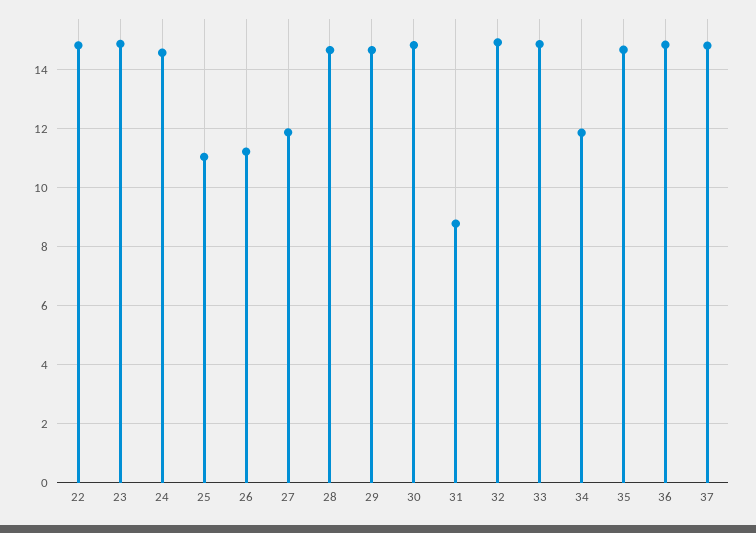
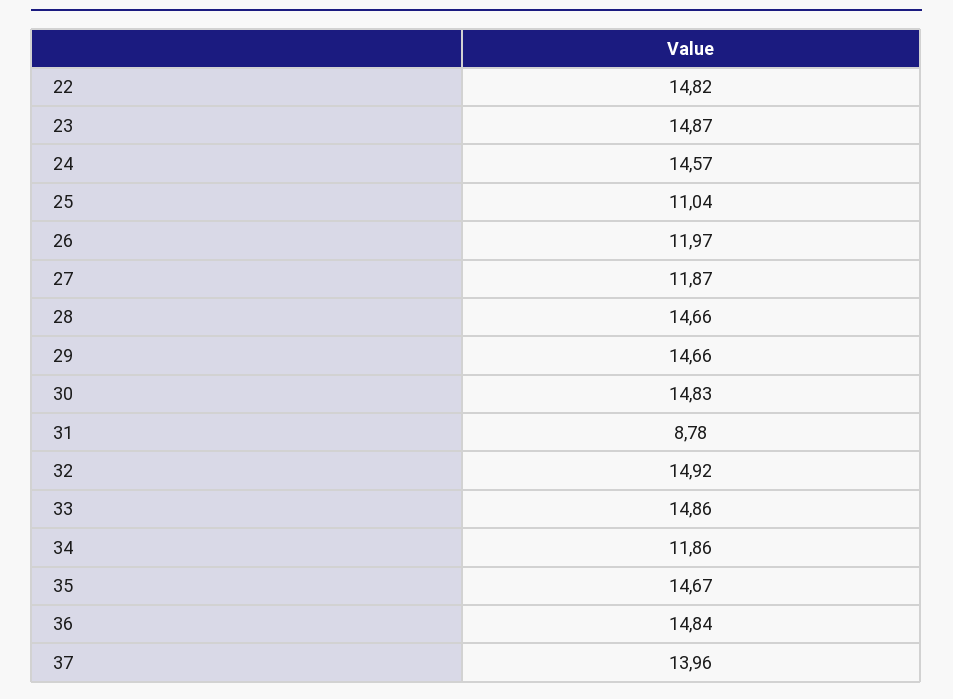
26: 11.25 -> 11.97
37: 14.75 -> 13.96

